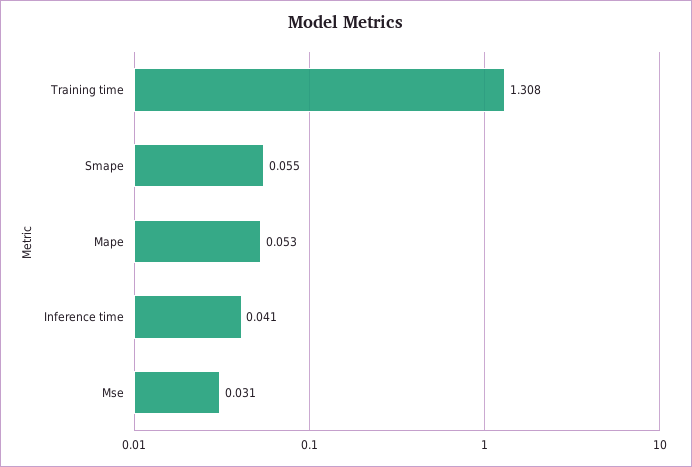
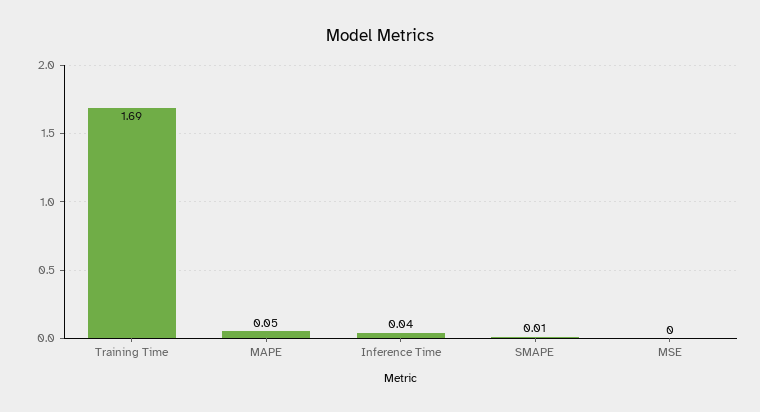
Training time: 1.308 -> 1.69
Smape: 0.055 -> 0.01
Mse: 0.031 -> 0

